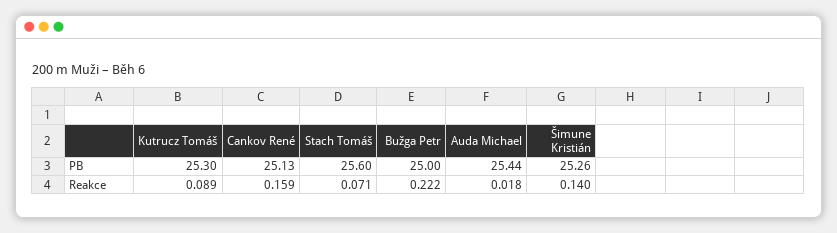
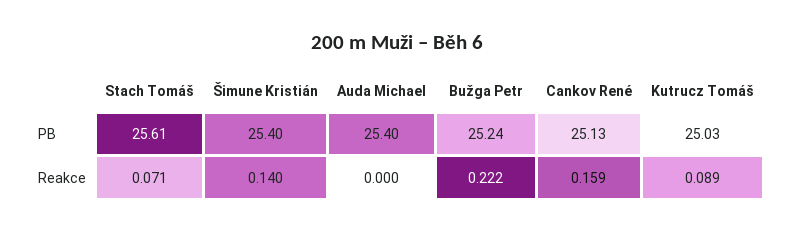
Kutrucz Tomáš, PB: 25.3 -> 25.03
Stach Tomáš, PB: 25.6 -> 25.61
Bužga Petr, PB: 25 -> 25.24
Auda Michael, PB: 25.44 -> 25.4
Šimune Kristián, PB: 25.26 -> 25.4
Auda Michael, Reakce: 0.018 -> 0

